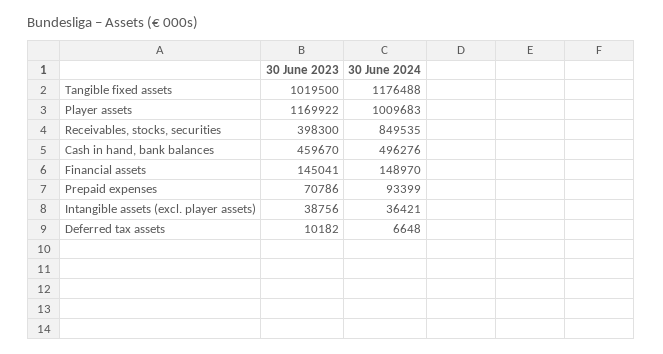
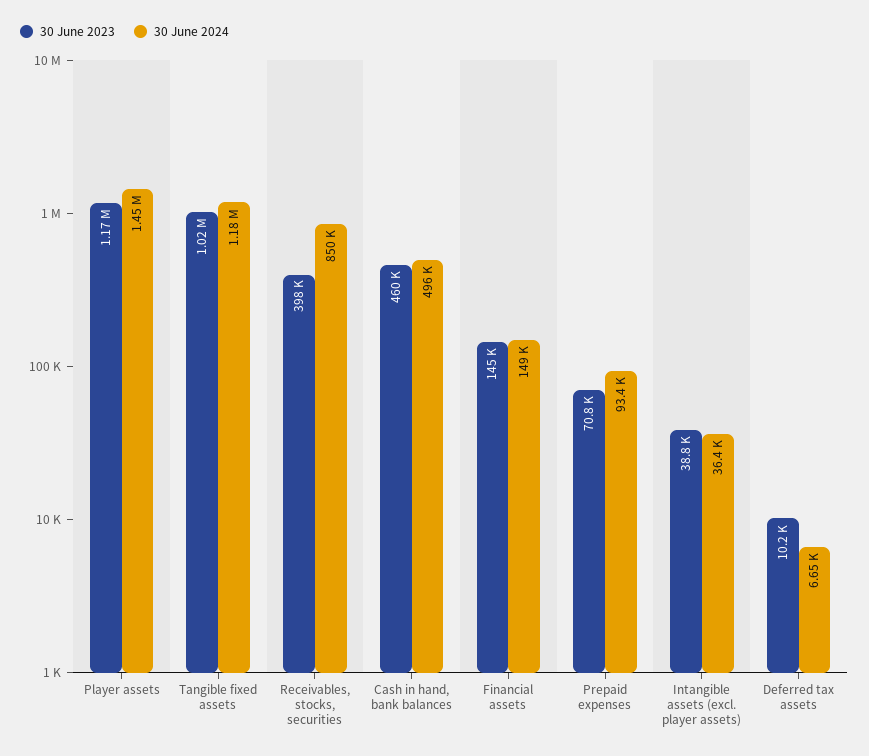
30 June 2024, Player assets: 1009683 -> 1450000

